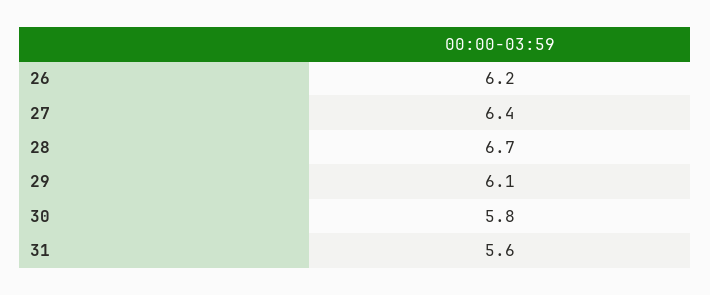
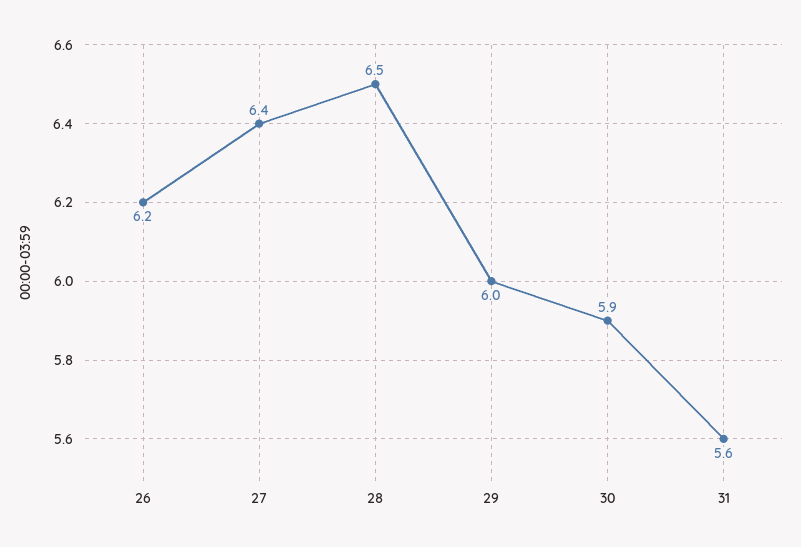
28: 6.7 -> 6.5
29: 6.1 -> 6
30: 5.8 -> 5.9

